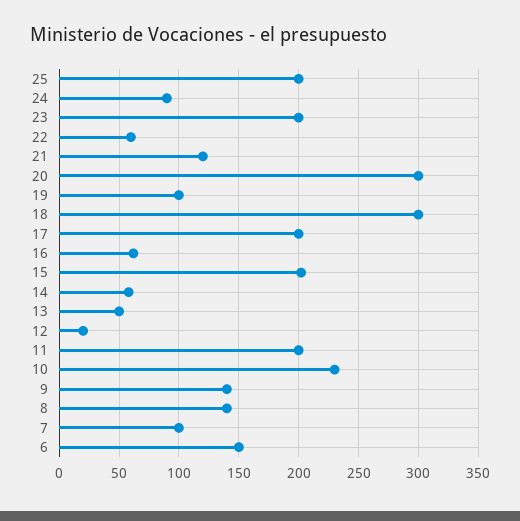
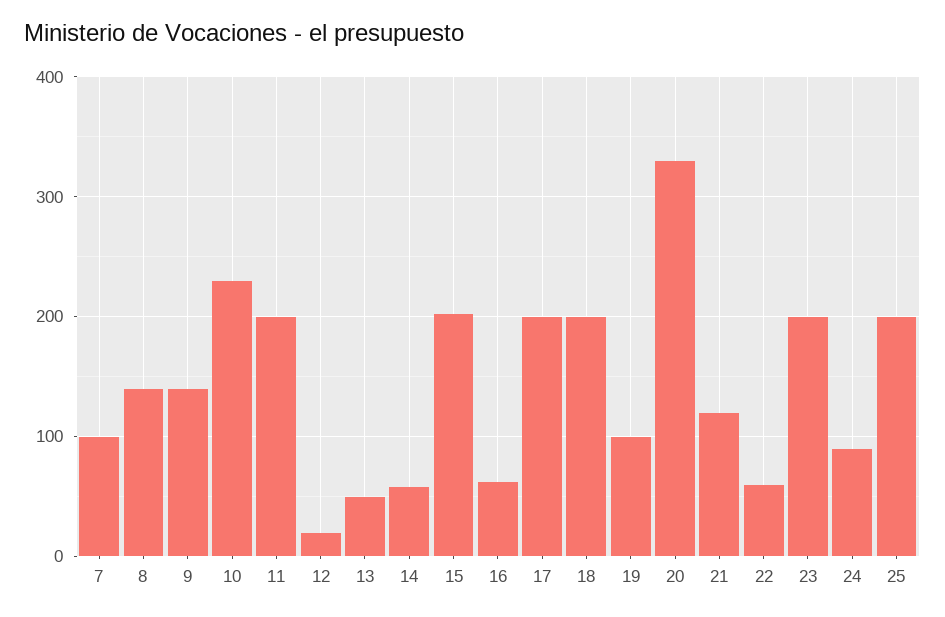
20: 300 -> 330
18: 300 -> 200
6: 150 -> none

